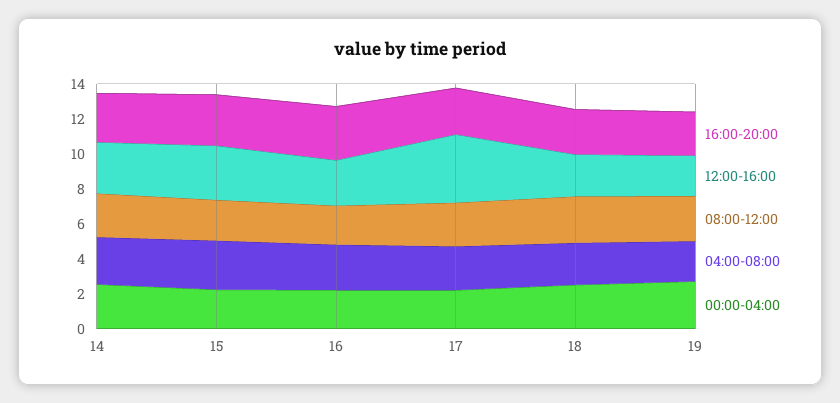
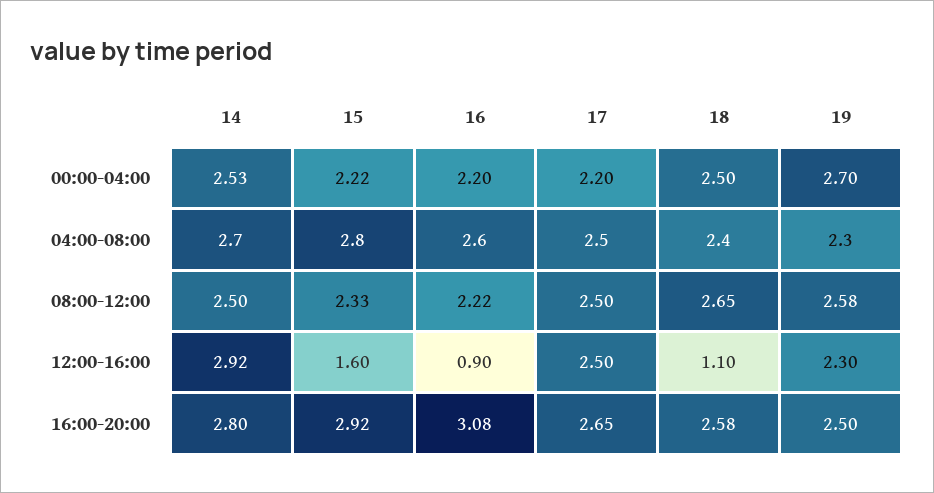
12:00-16:00, 15: 3 -> 1.6
12:00-16:00, 16: 2.5 -> 0.9
12:00-16:00, 17: 4 -> 2.5
12:00-16:00, 18: 2.5 -> 1.1

